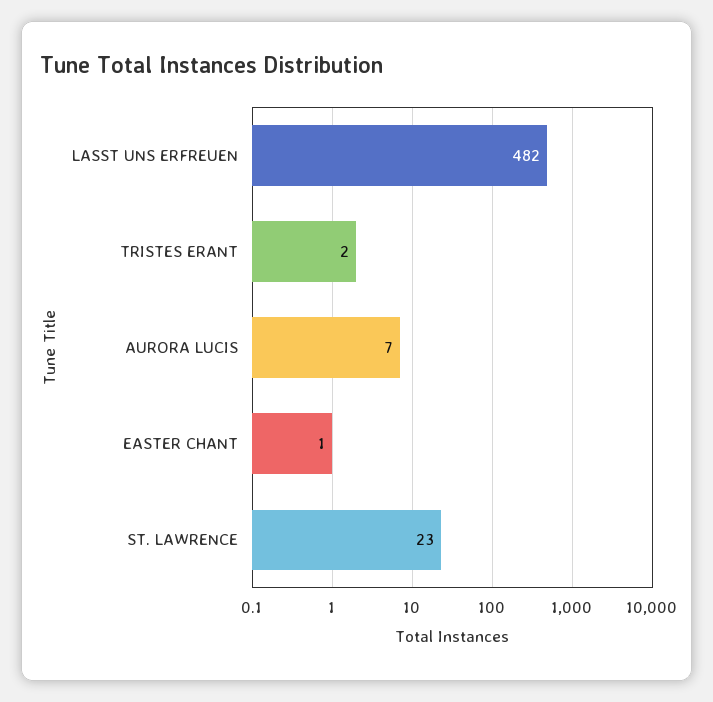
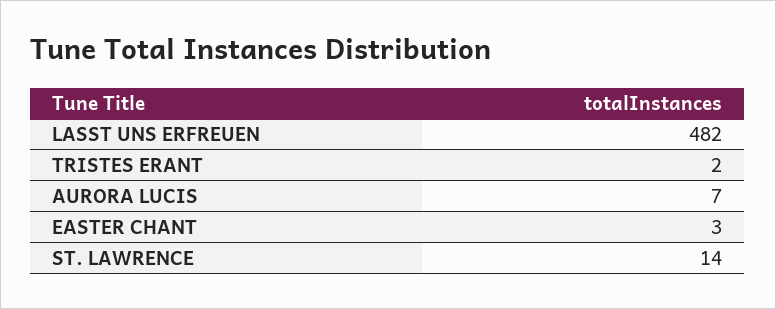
EASTER CHANT: 1 -> 3
ST. LAWRENCE: 23 -> 14

